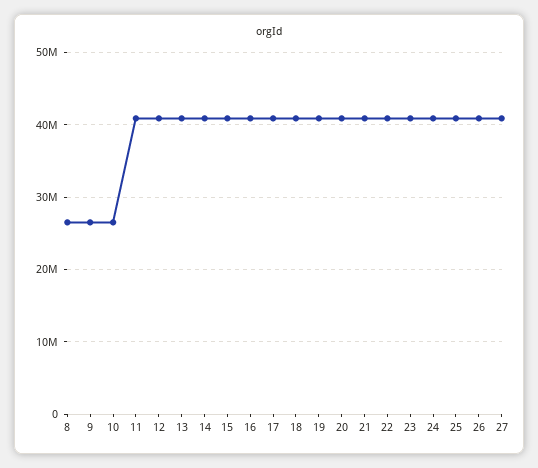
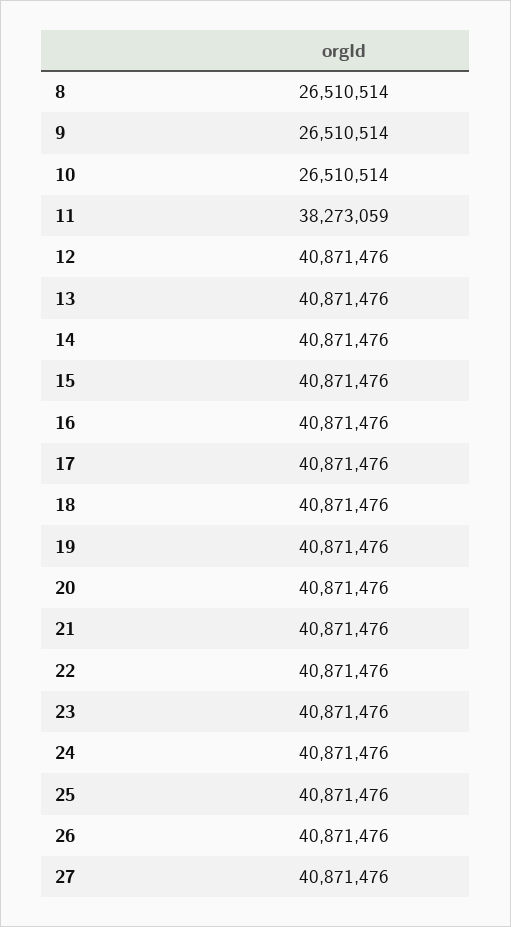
11: 41000000 -> 38273059

